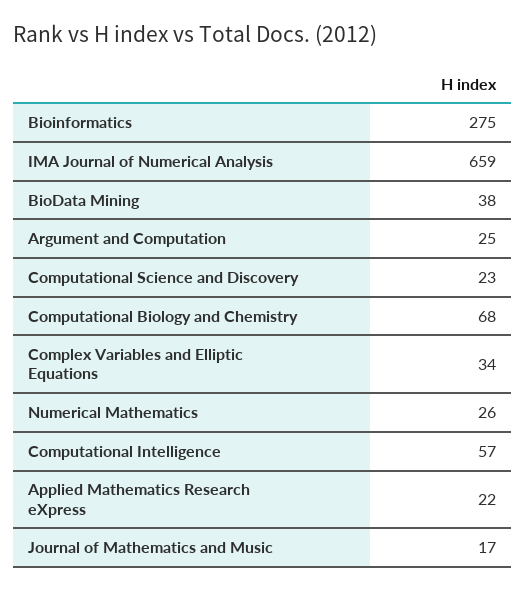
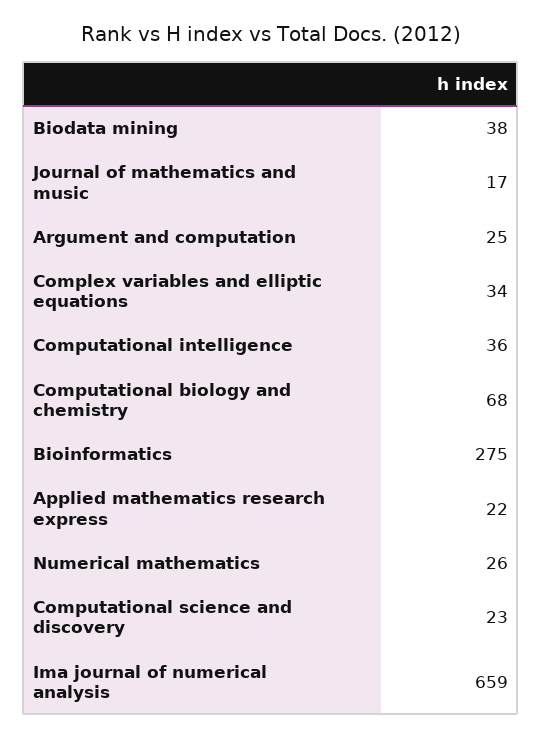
Computational Intelligence: 57 -> 36

